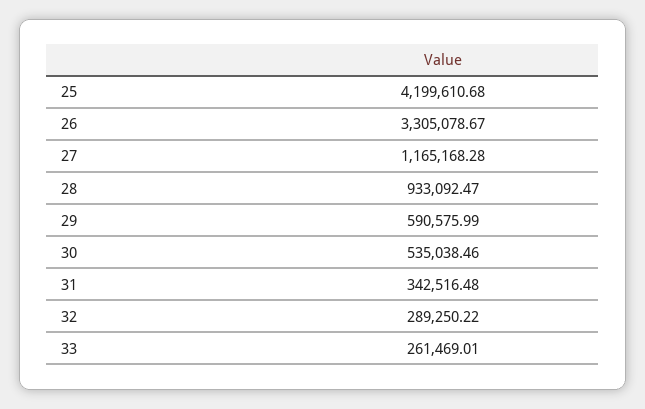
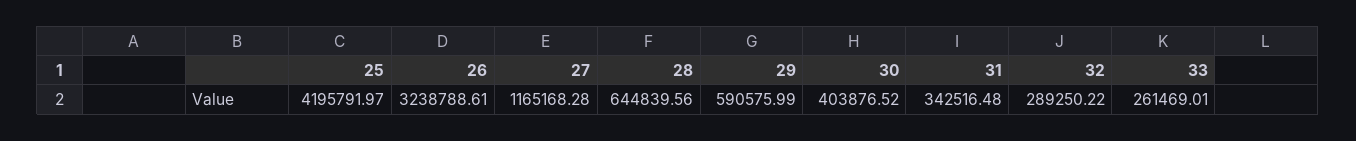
25: 4199610.68 -> 4195791.97
26: 3305078.67 -> 3238788.61
28: 933092.47 -> 644839.56
30: 535038.46 -> 403876.52

